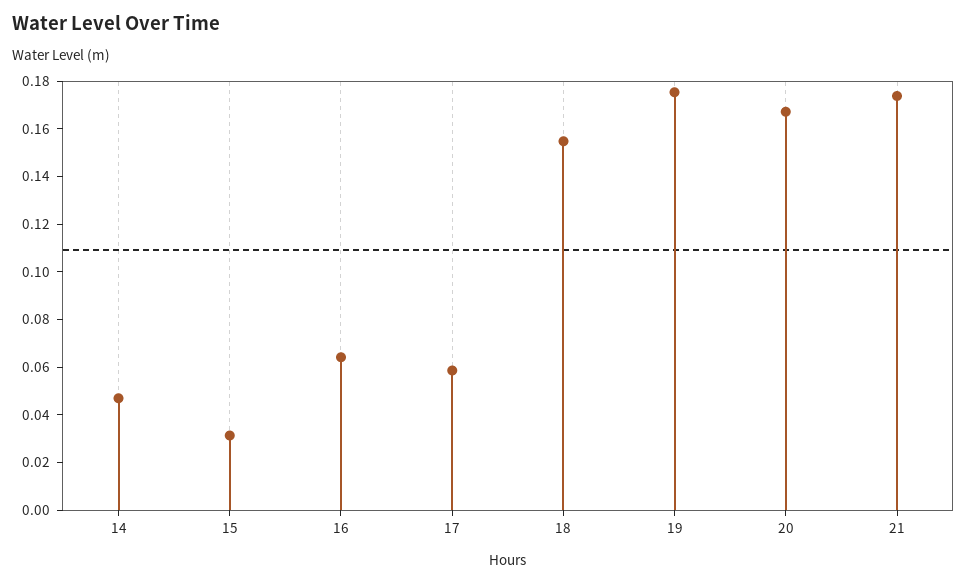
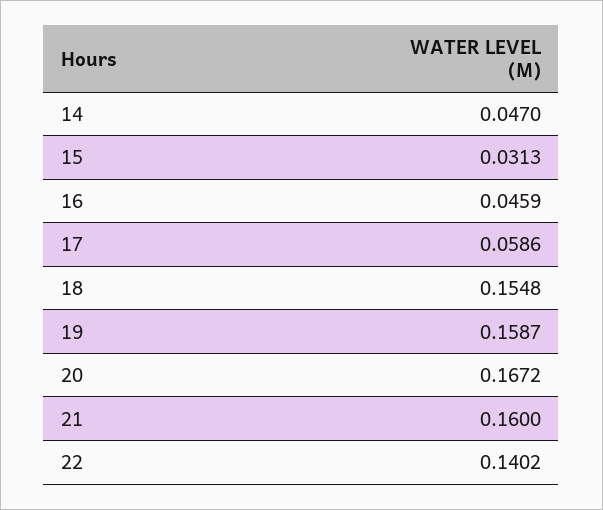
16: 0.065 -> 0.0459
19: 0.175 -> 0.1587
21: 0.175 -> 0.16
22: none -> 0.1402

